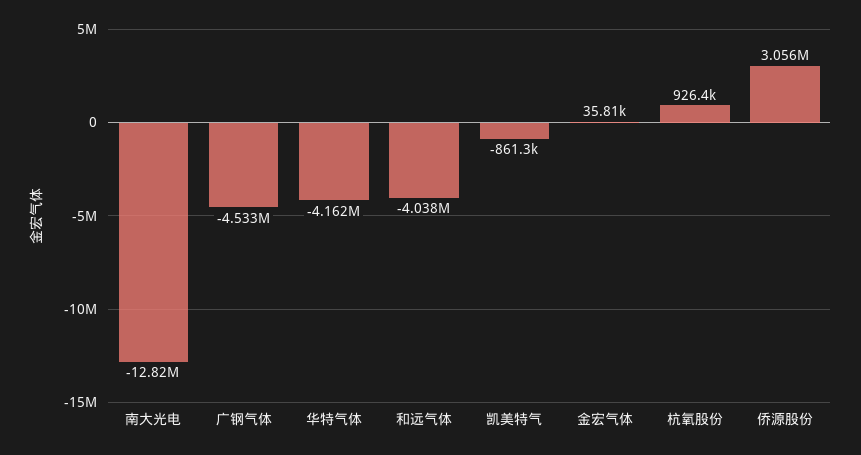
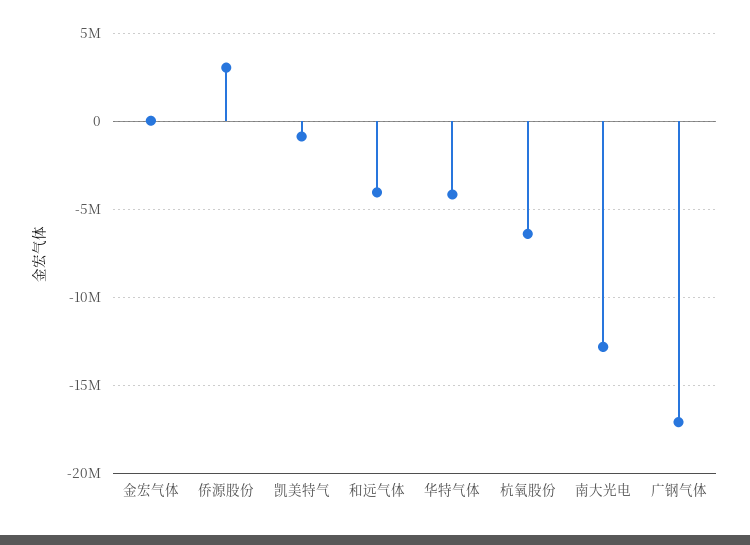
广钢气体: -4533000 -> -17000000
杭氧股份: 926400 -> -6500000

